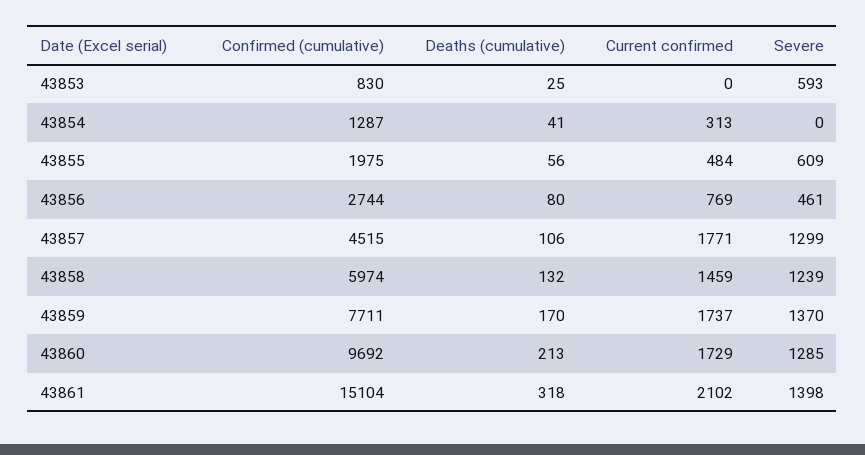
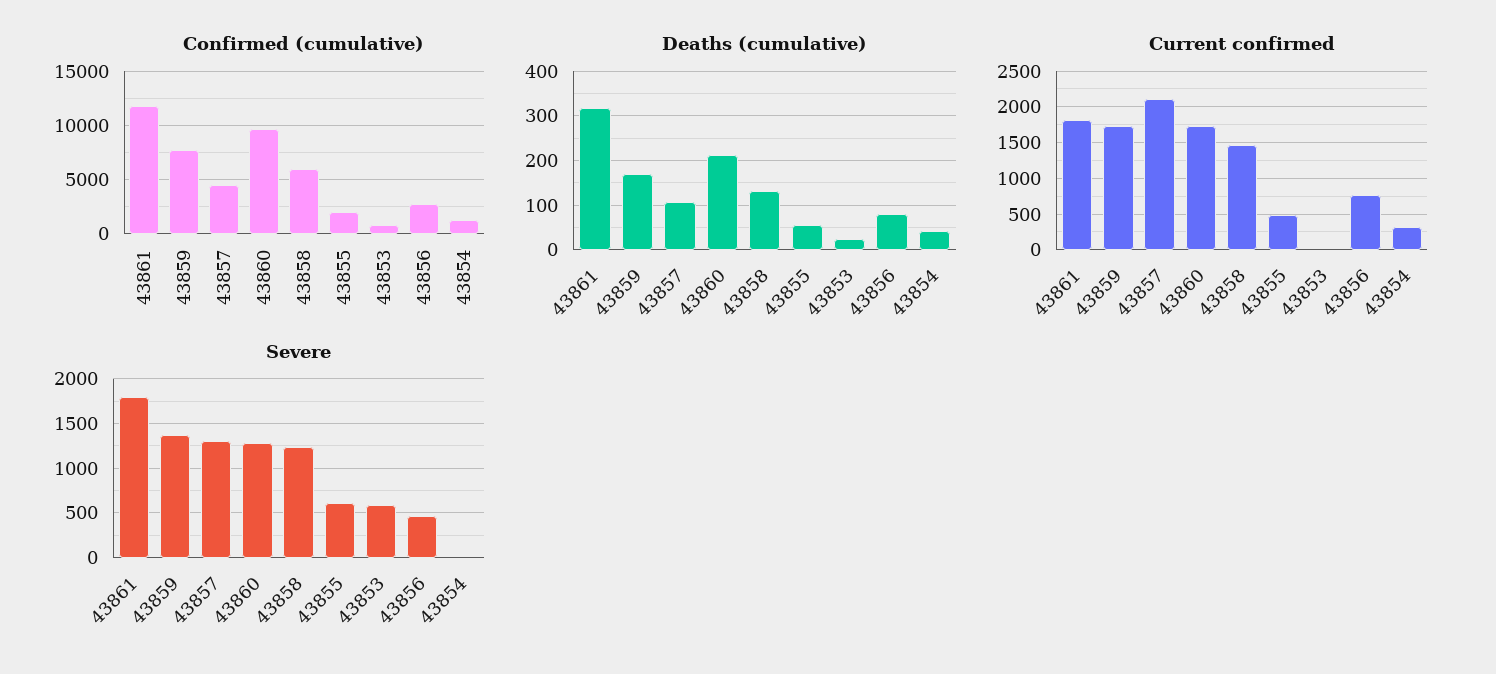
Current confirmed, 43857: 1771 -> 2100
Confirmed (cumulative), 43861: 15104 -> 12000
Current confirmed, 43861: 2102 -> 1800
Severe, 43861: 1398 -> 1800

